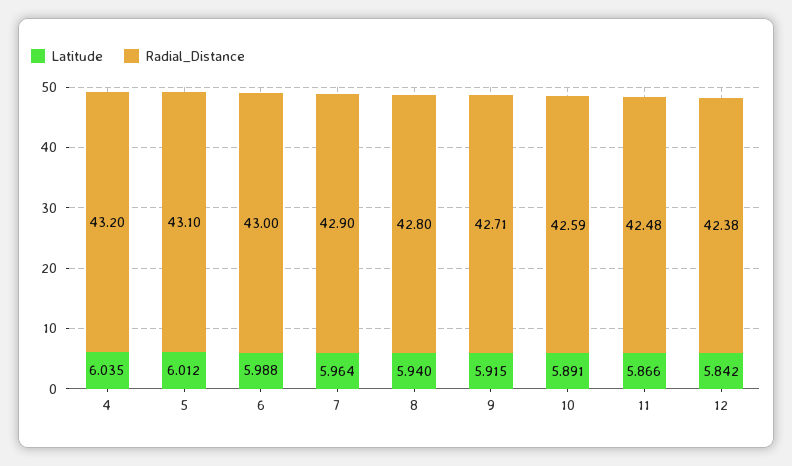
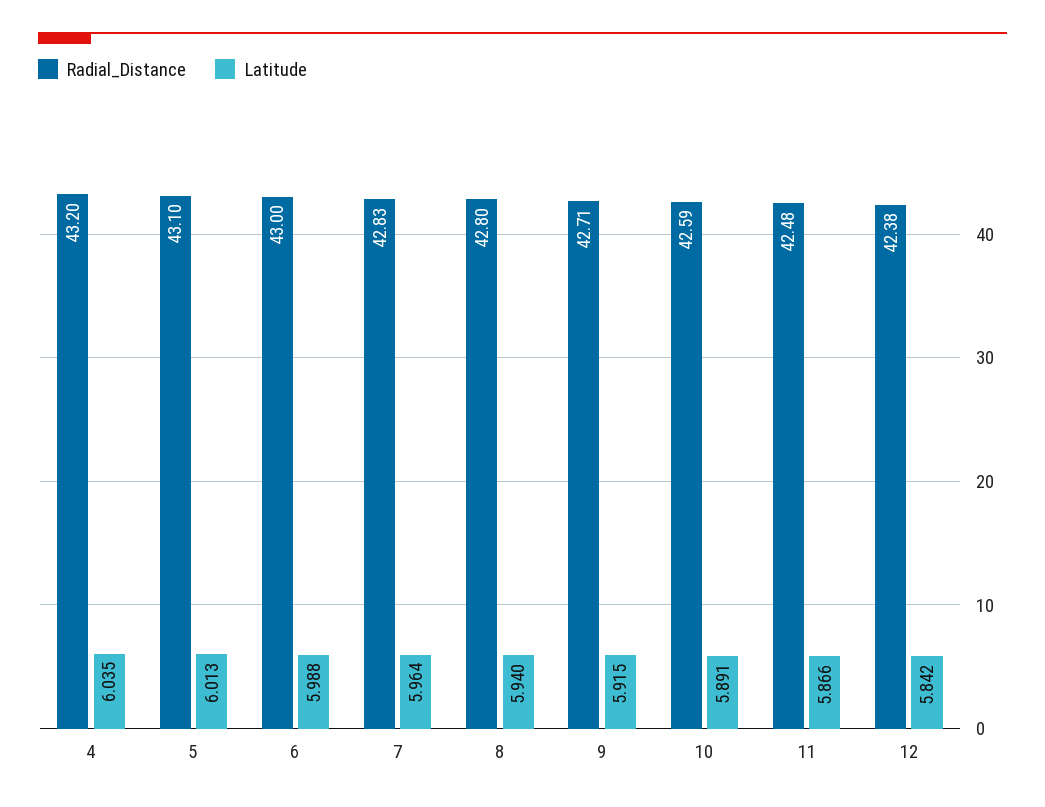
Latitude, 5: 6.012 -> 6.013
Radial_Distance, 7: 42.9 -> 42.83

